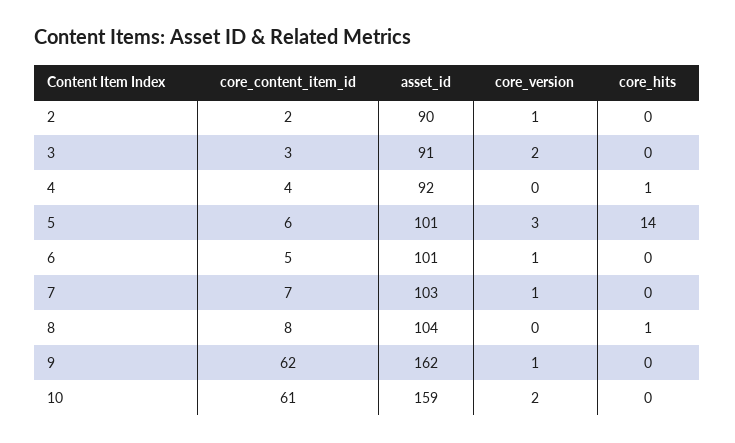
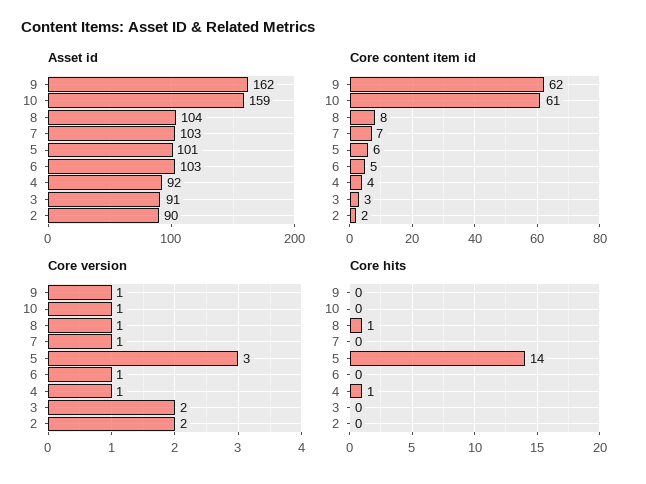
core_version, 2: 1 -> 2
core_version, 4: 0 -> 1
asset_id, 6: 101 -> 103
core_version, 8: 0 -> 1
core_version, 10: 2 -> 1

